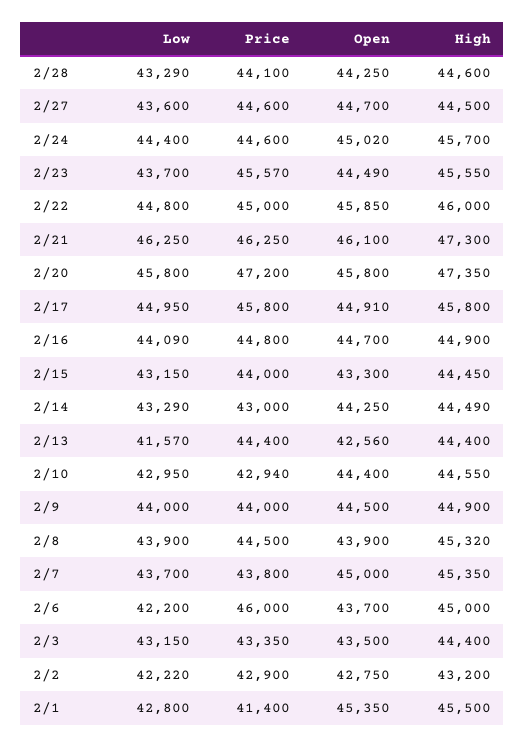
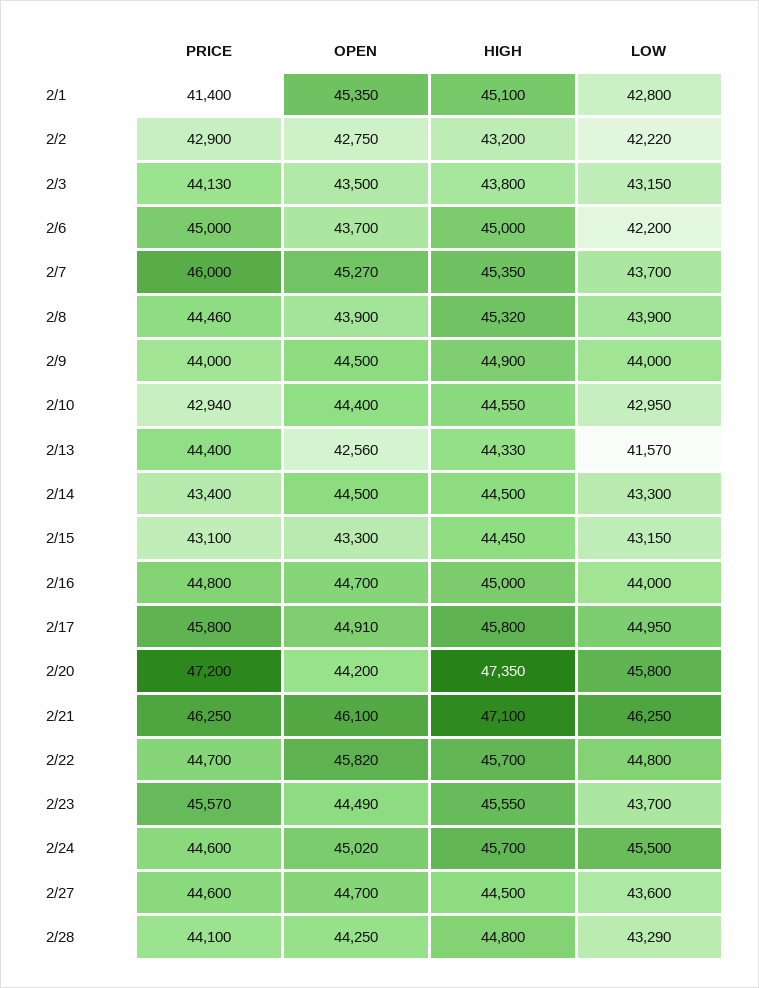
High, 2/28: 44600 -> 44800
Low, 2/24: 44400 -> 45500
Price, 2/22: 45000 -> 44700
Open, 2/22: 45850 -> 45820
High, 2/22: 46000 -> 45700
High, 2/21: 47300 -> 47100
Open, 2/20: 45800 -> 44200
Low, 2/16: 44090 -> 44000
High, 2/16: 44900 -> 45000
Price, 2/15: 44000 -> 43100
Low, 2/14: 43290 -> 43300
Price, 2/14: 43000 -> 43400
Open, 2/14: 44250 -> 44500
High, 2/14: 44490 -> 44500
High, 2/13: 44400 -> 44330
Price, 2/8: 44500 -> 44460
Price, 2/7: 43800 -> 46000
Open, 2/7: 45000 -> 45270
Price, 2/6: 46000 -> 45000
Price, 2/3: 43350 -> 44130
High, 2/3: 44400 -> 43800
High, 2/1: 45500 -> 45100

